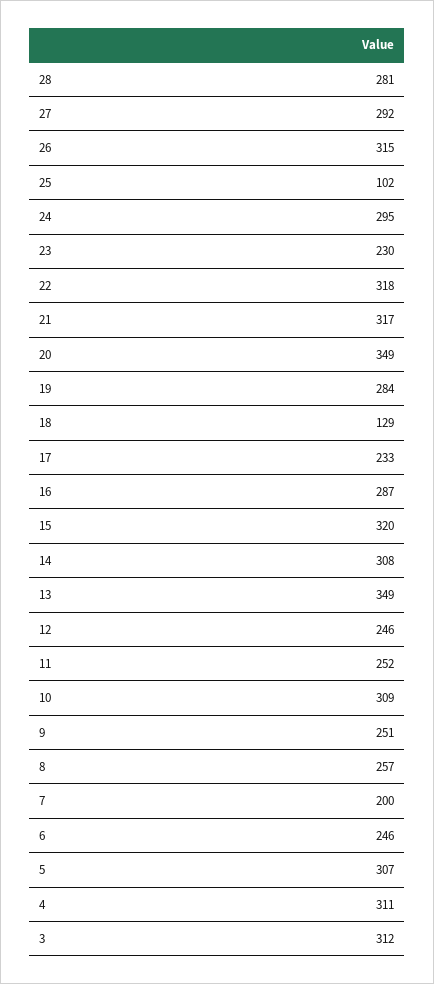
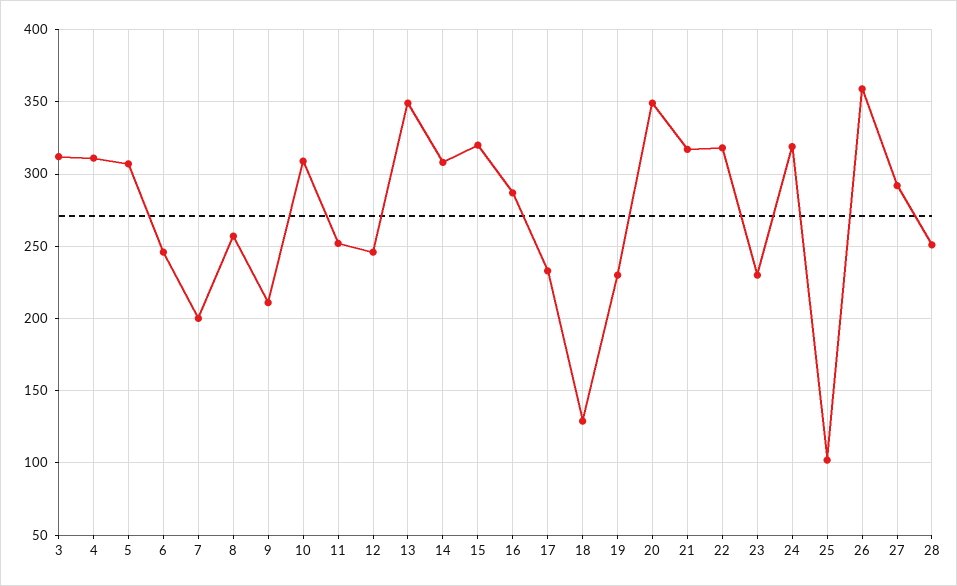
28: 281 -> 250
26: 315 -> 360
24: 295 -> 320
19: 284 -> 230
9: 251 -> 210

